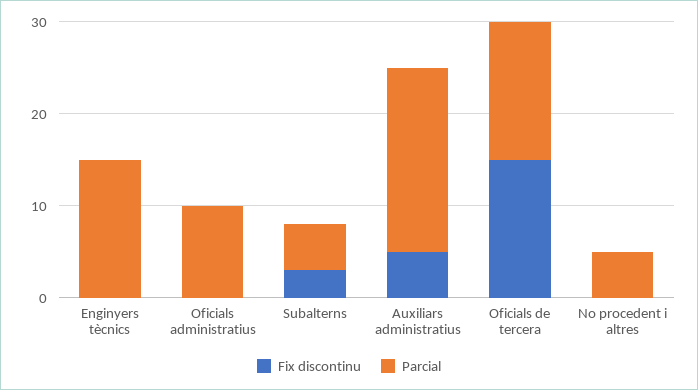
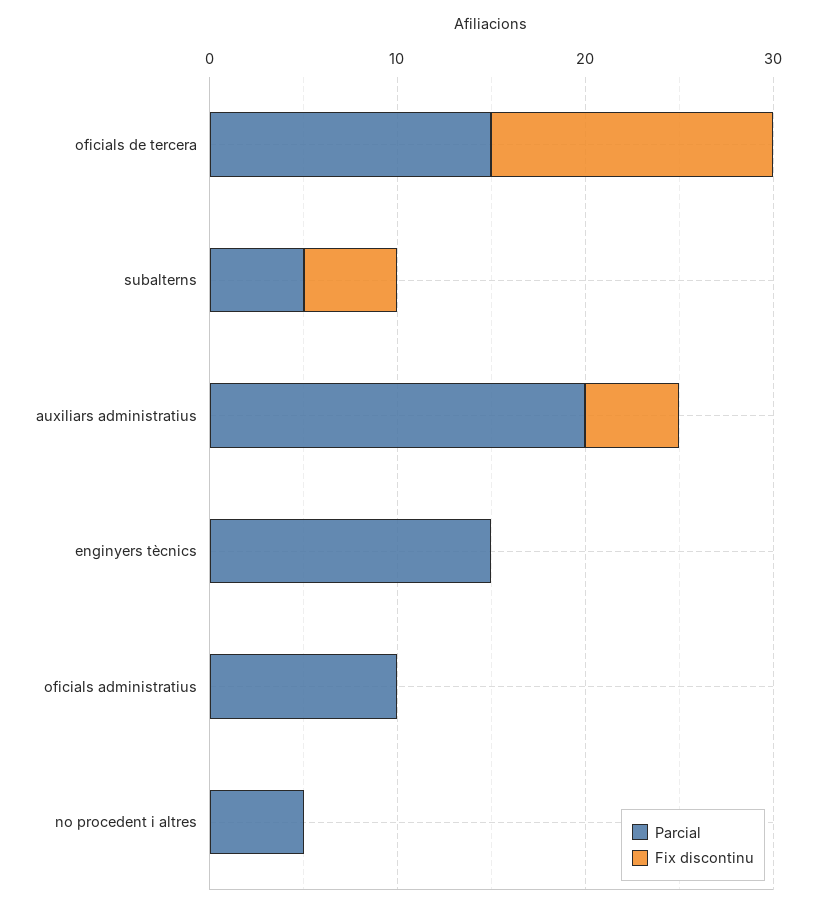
Fix discontinu, Subalterns: 3 -> 5

